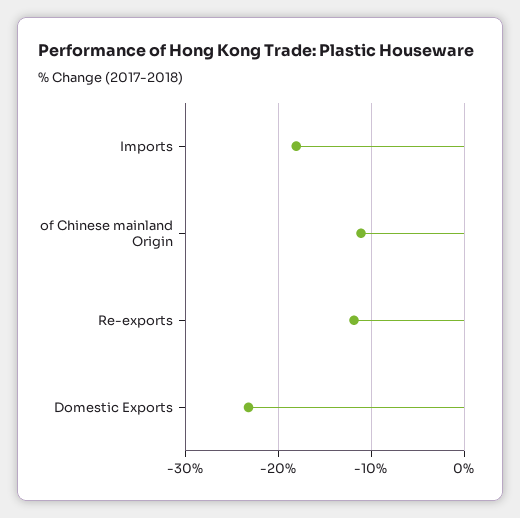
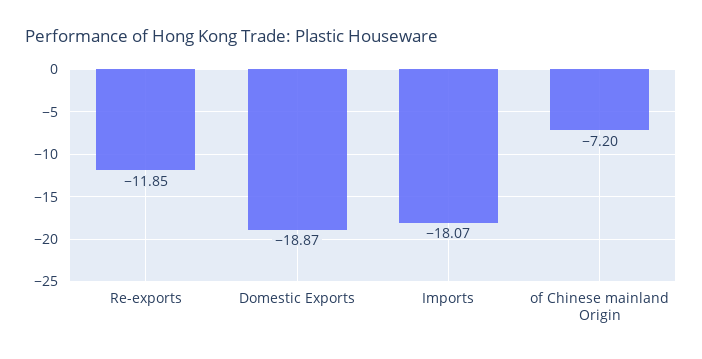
of Chinese mainland Origin: -11 -> -7.2
Domestic Exports: -23 -> -18.87

